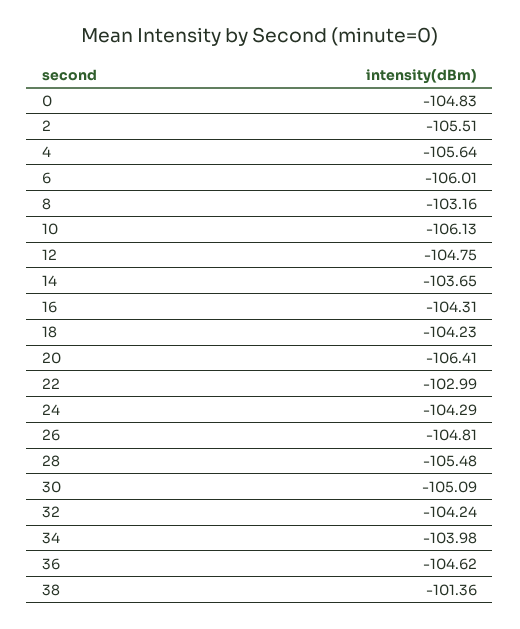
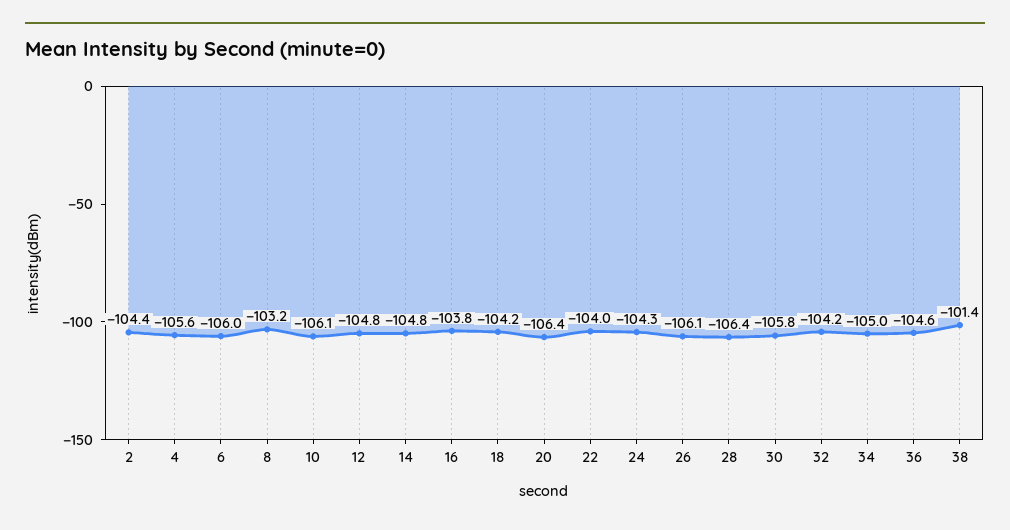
0: -104.83 -> none
2: -105.51 -> -104.4
14: -103.65 -> -104.8
16: -104.31 -> -103.8
22: -102.99 -> -104
26: -104.81 -> -106.1
28: -105.48 -> -106.4
30: -105.09 -> -105.8
34: -103.98 -> -105

